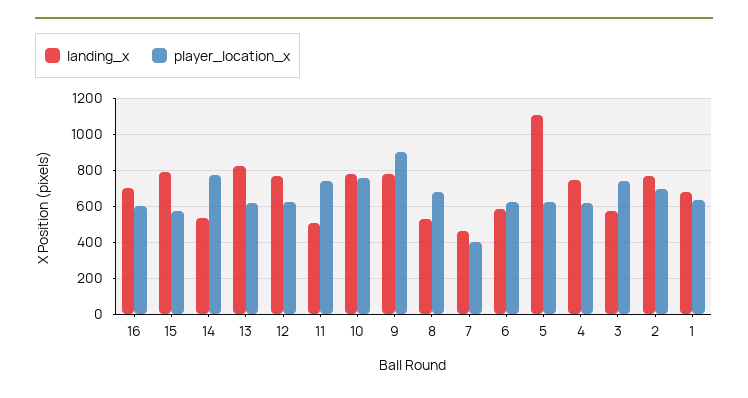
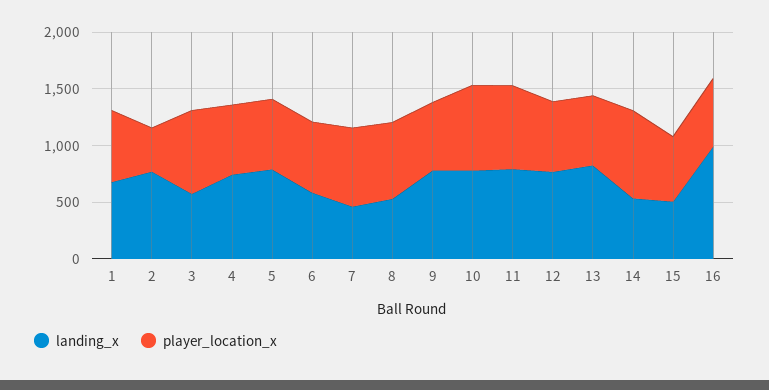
landing_x, 16: 700 -> 1000
landing_x, 15: 800 -> 500
landing_x, 11: 500 -> 800
player_location_x, 9: 900 -> 600
player_location_x, 7: 400 -> 700
landing_x, 5: 1100 -> 800
player_location_x, 2: 700 -> 400

